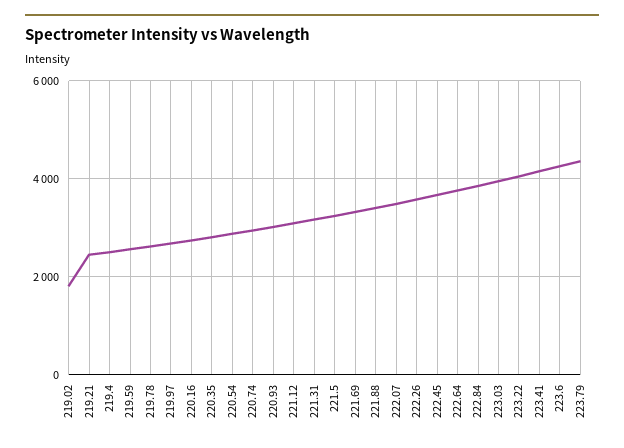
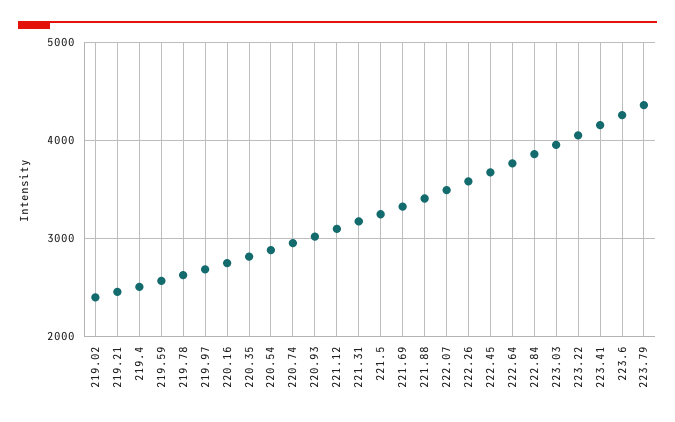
219.02: 1800 -> 2400

